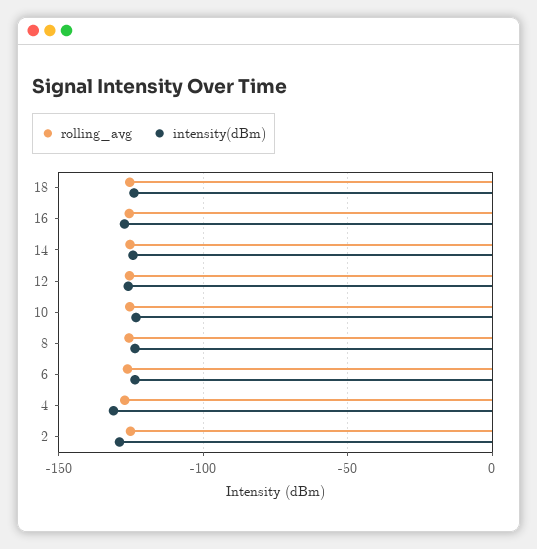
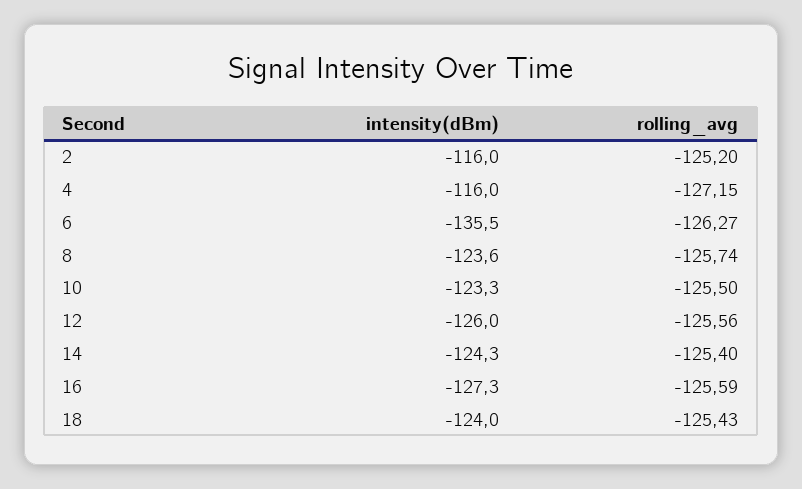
intensity(dBm), 6: -125 -> -135.5
intensity(dBm), 4: -130 -> -116
intensity(dBm), 2: -130 -> -116

